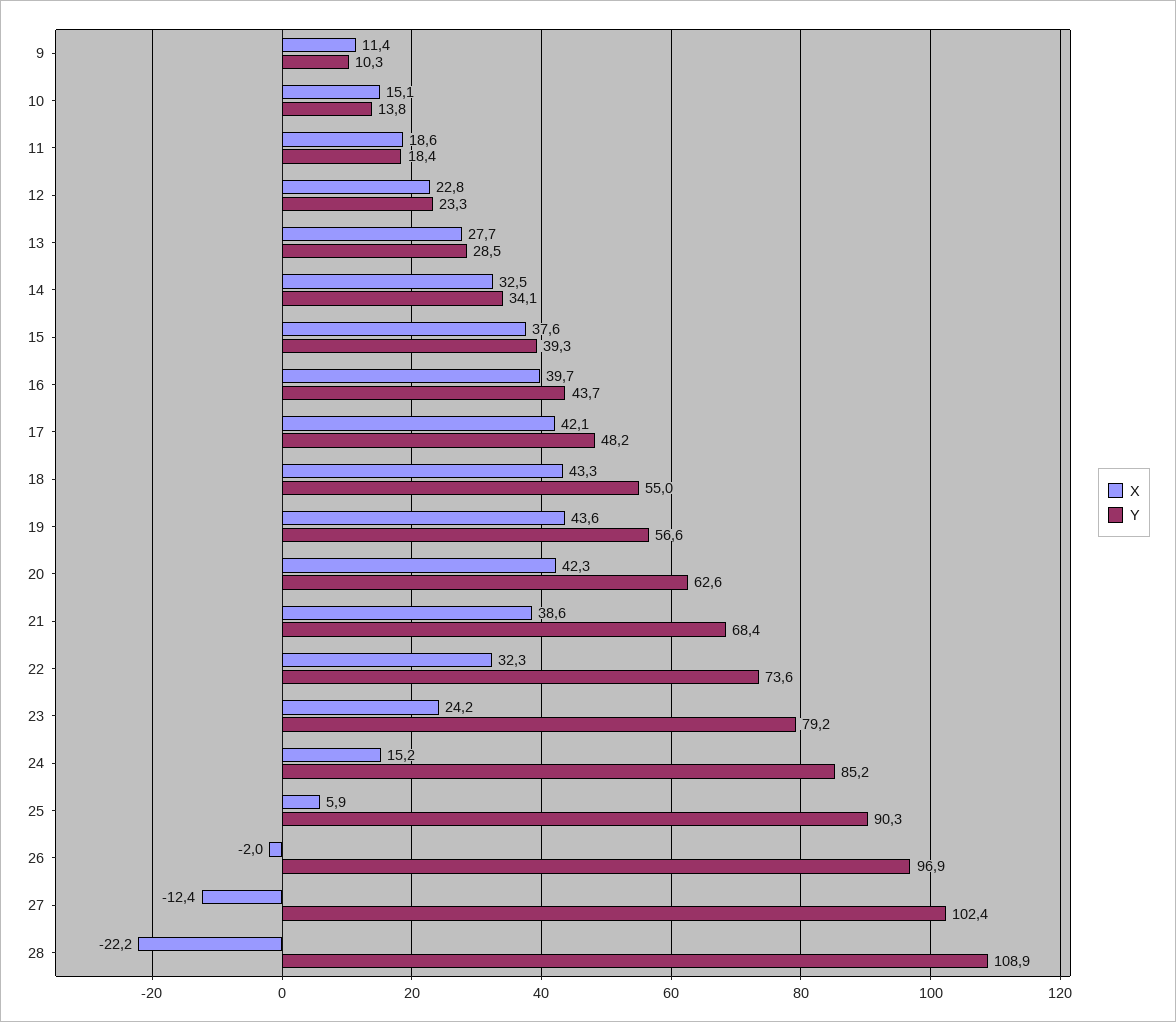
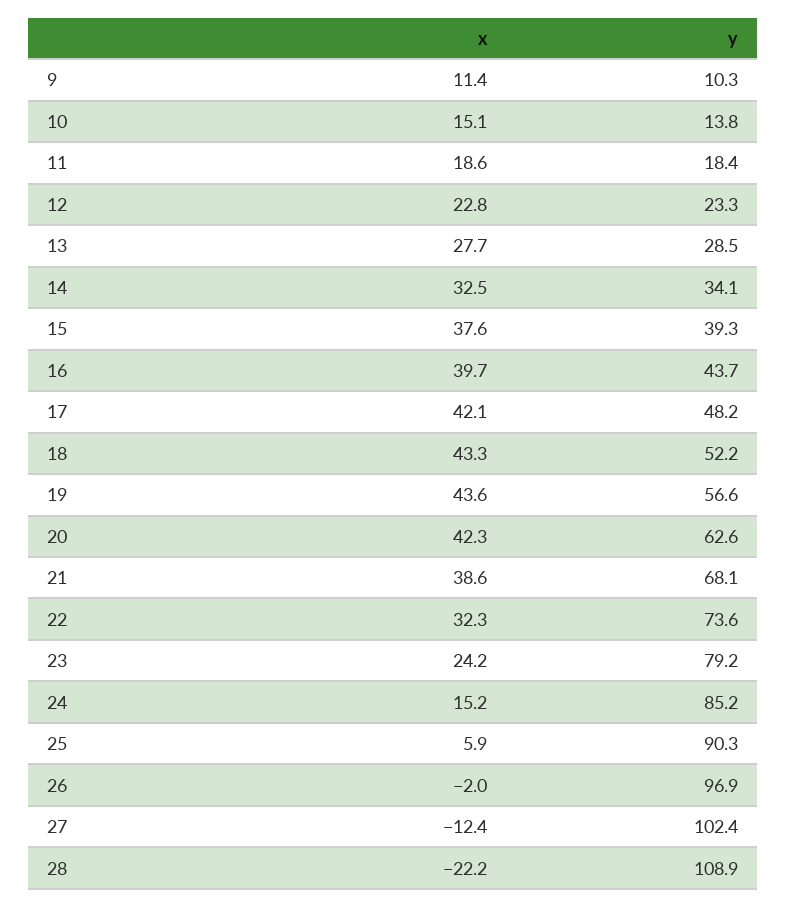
Y, 18: 55 -> 52.2
Y, 21: 68.4 -> 68.1

